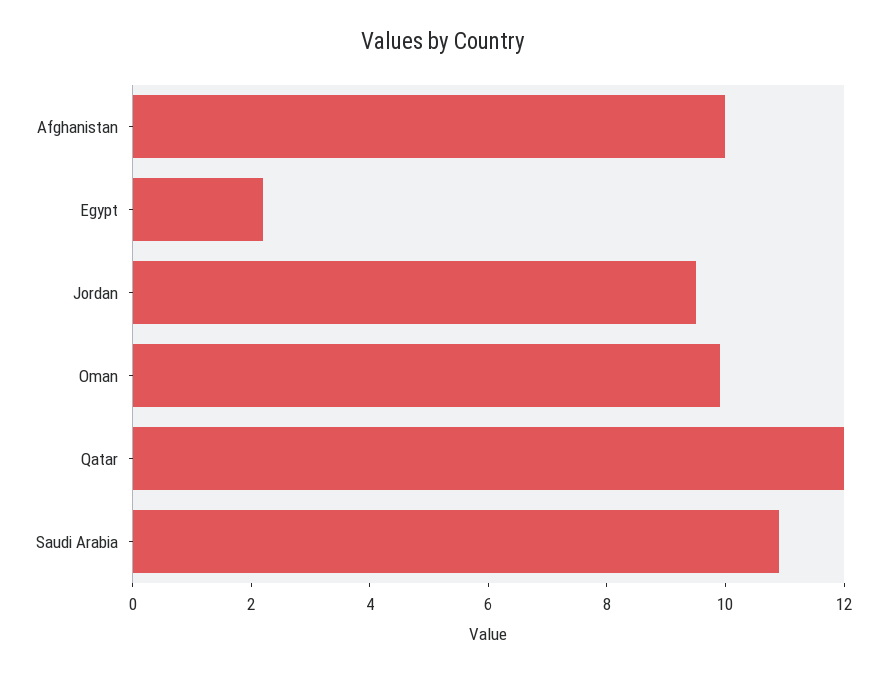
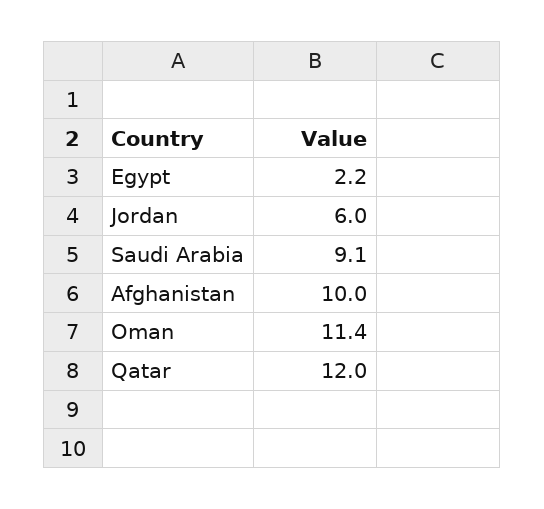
Jordan: 9.5 -> 6
Oman: 10 -> 11.4
Saudi Arabia: 11 -> 9.1

